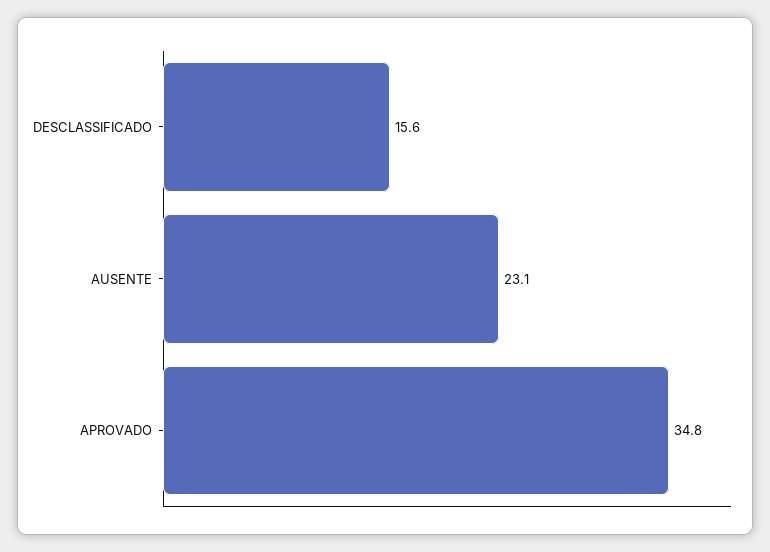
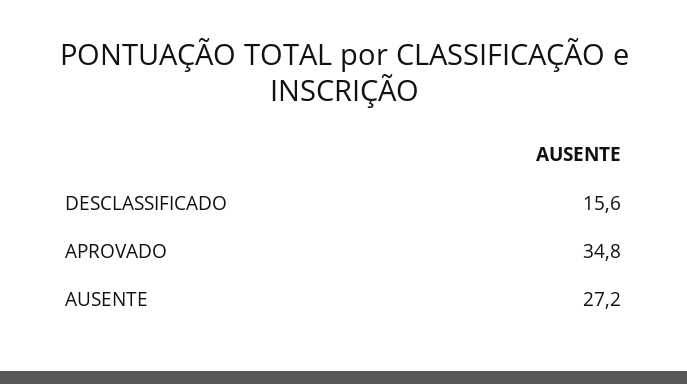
AUSENTE: 23.1 -> 27.2

